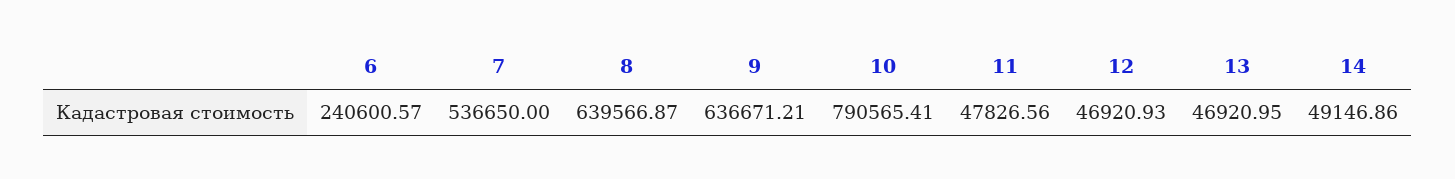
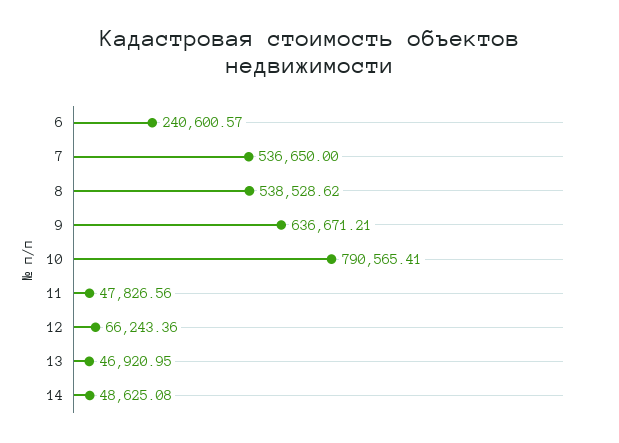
8: 639566.87 -> 538528.62
12: 46920.93 -> 66243.36
14: 49146.86 -> 48625.08

